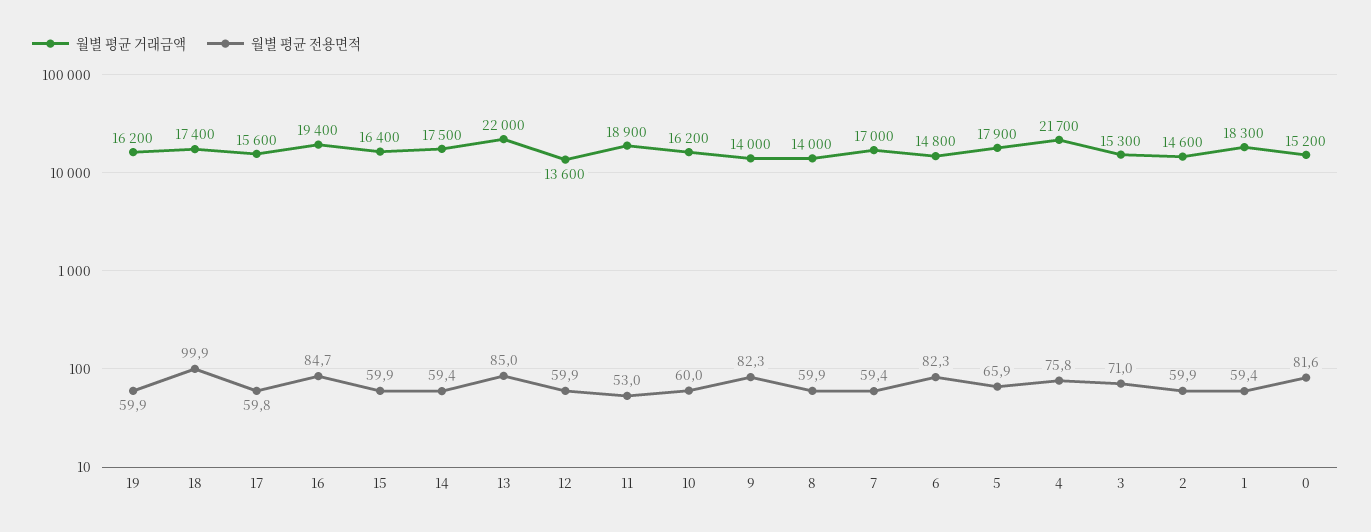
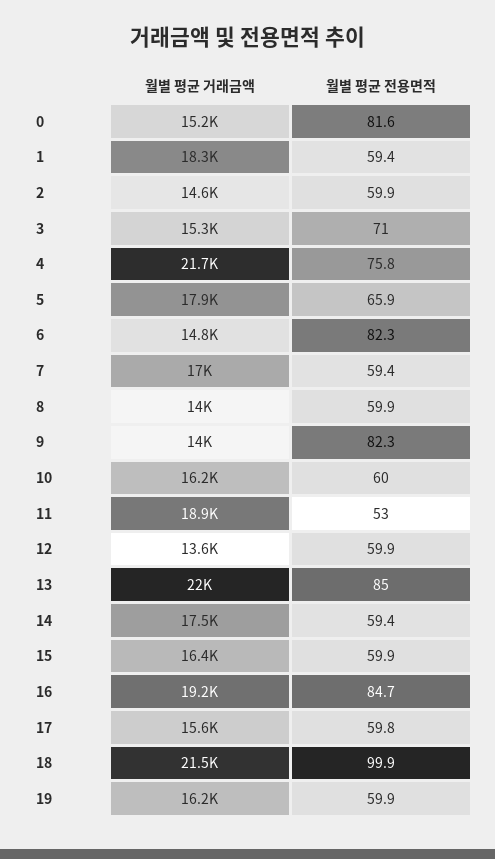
월별 평균 거래금액, 18: 17400 -> 21500
월별 평균 거래금액, 16: 19400 -> 19200

